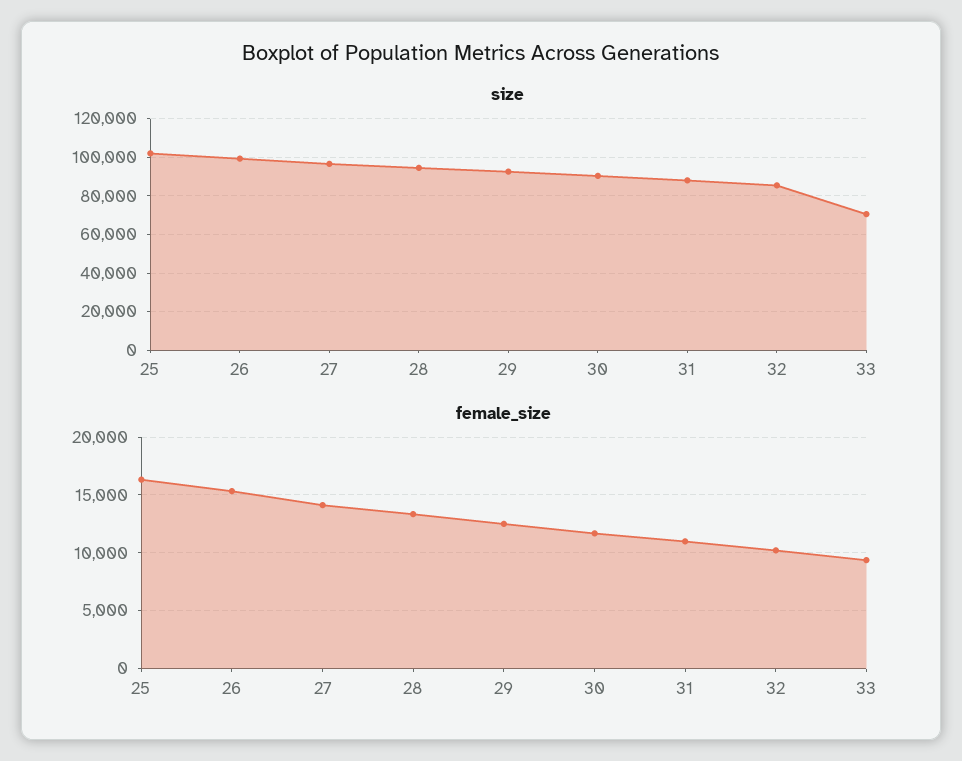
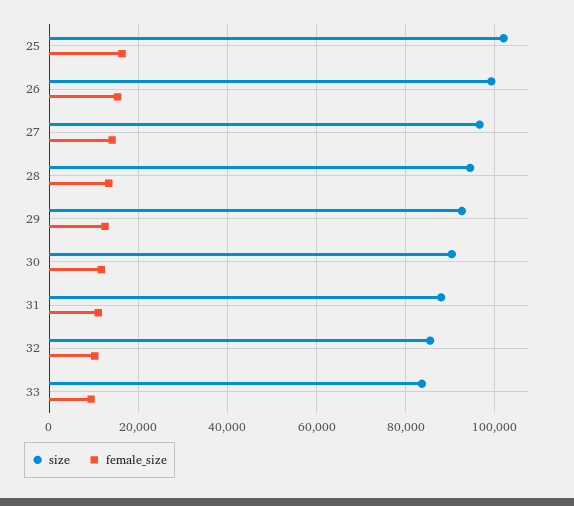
size, 33: 70000 -> 84000

